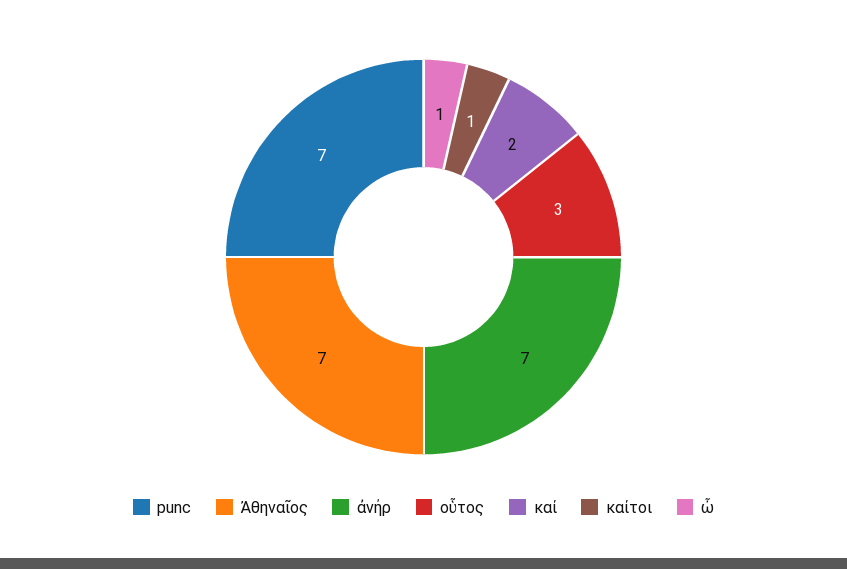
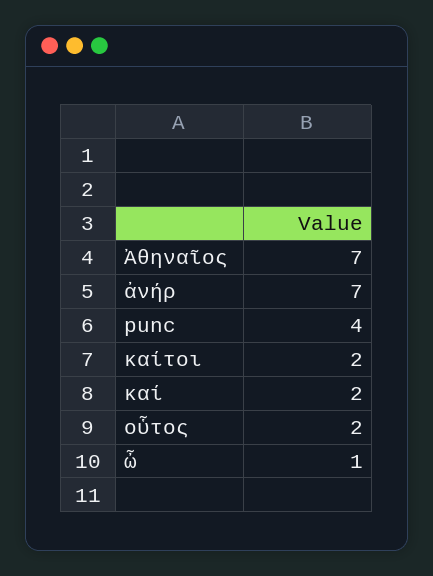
punc: 7 -> 4
οὗτος: 3 -> 2
καίτοι: 1 -> 2

